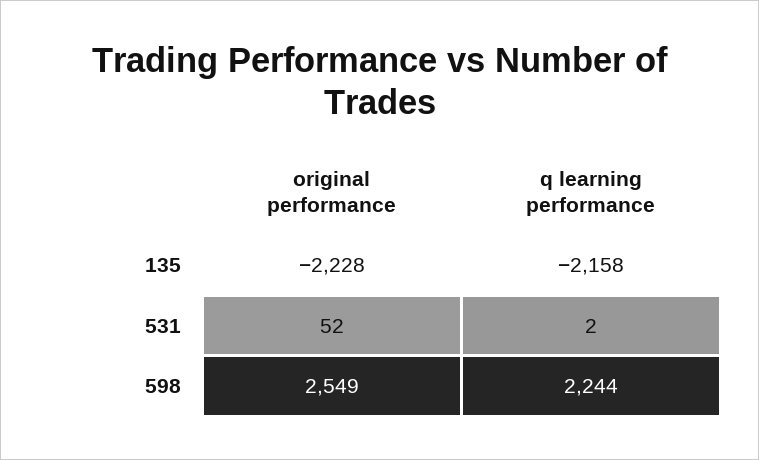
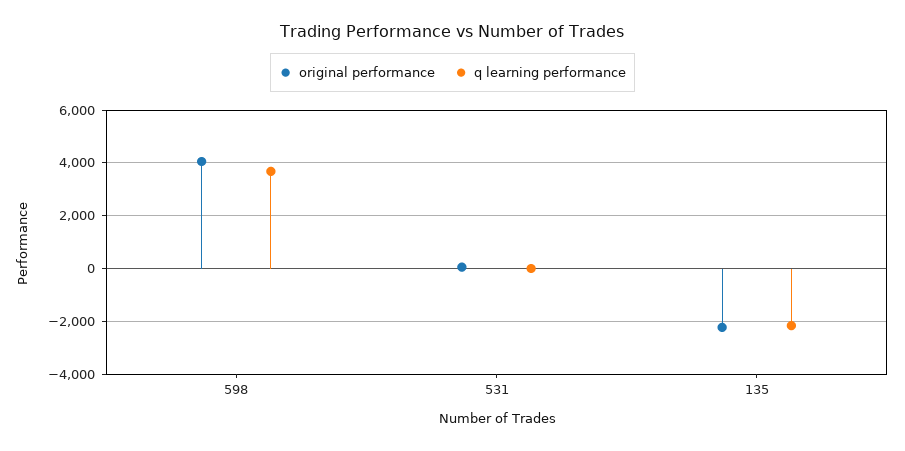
original performance, 598: 2549 -> 4000
q learning performance, 598: 2244 -> 3750

